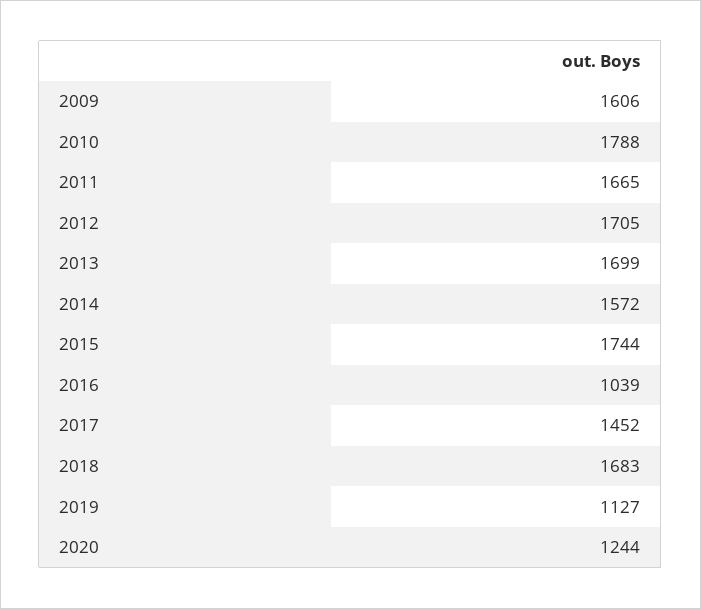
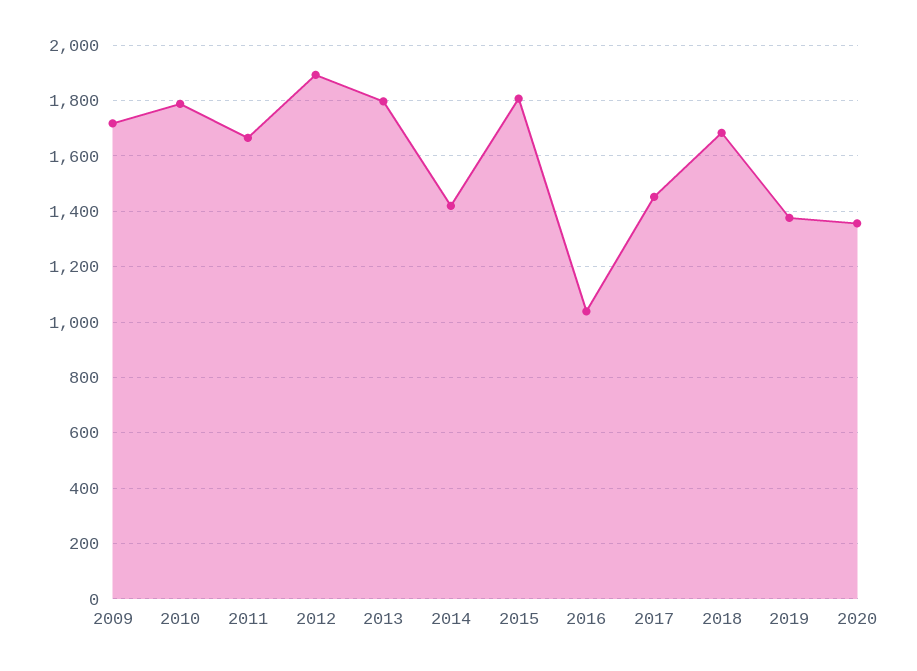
2009: 1606 -> 1725
2012: 1705 -> 1900
2013: 1699 -> 1800
2014: 1572 -> 1425
2015: 1744 -> 1800
2019: 1127 -> 1375
2020: 1244 -> 1350

